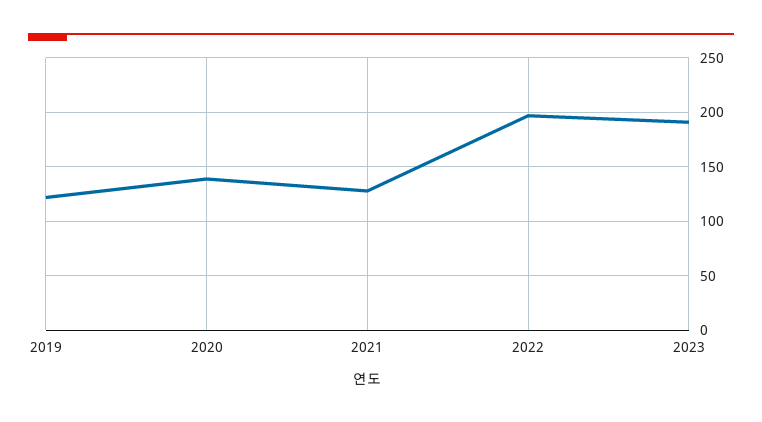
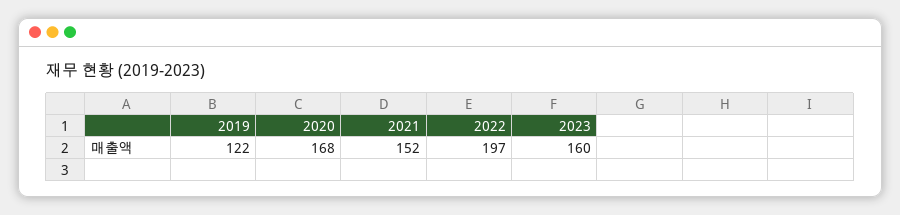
2020: 140 -> 168
2021: 130 -> 152
2023: 190 -> 160

